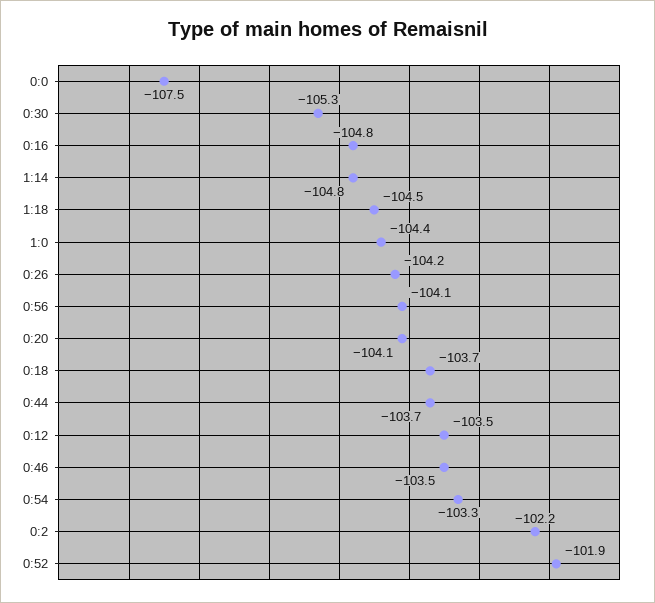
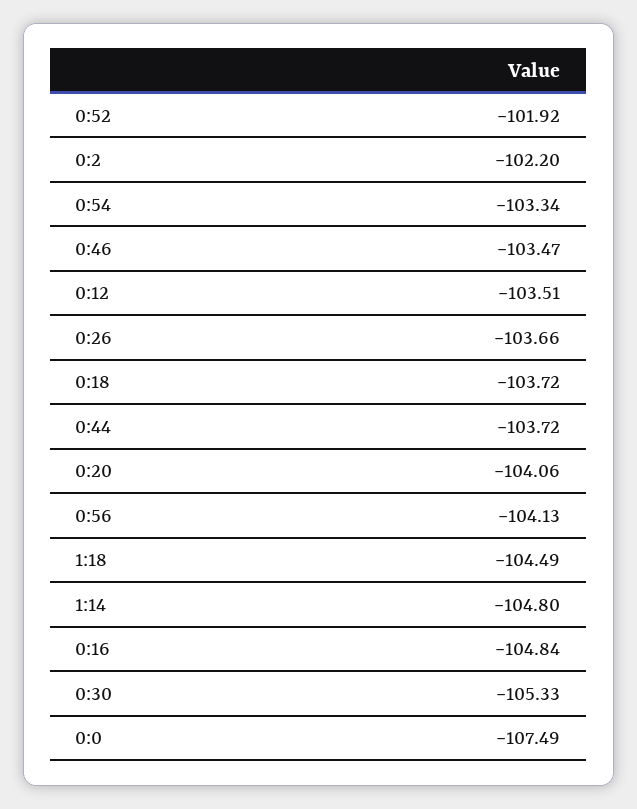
1:0: -104.4 -> none
0:26: -104.2 -> -103.66

